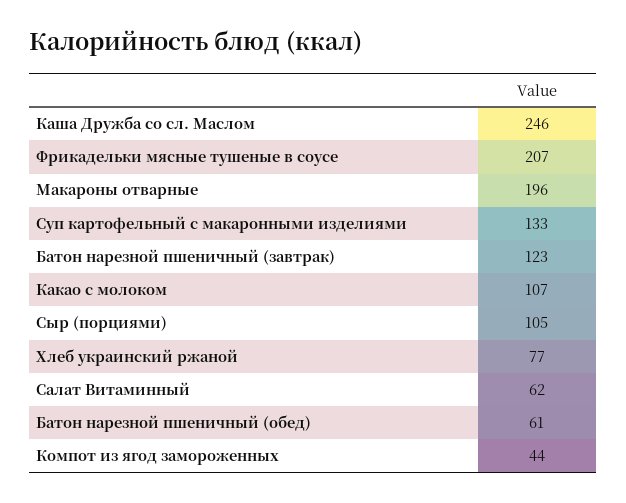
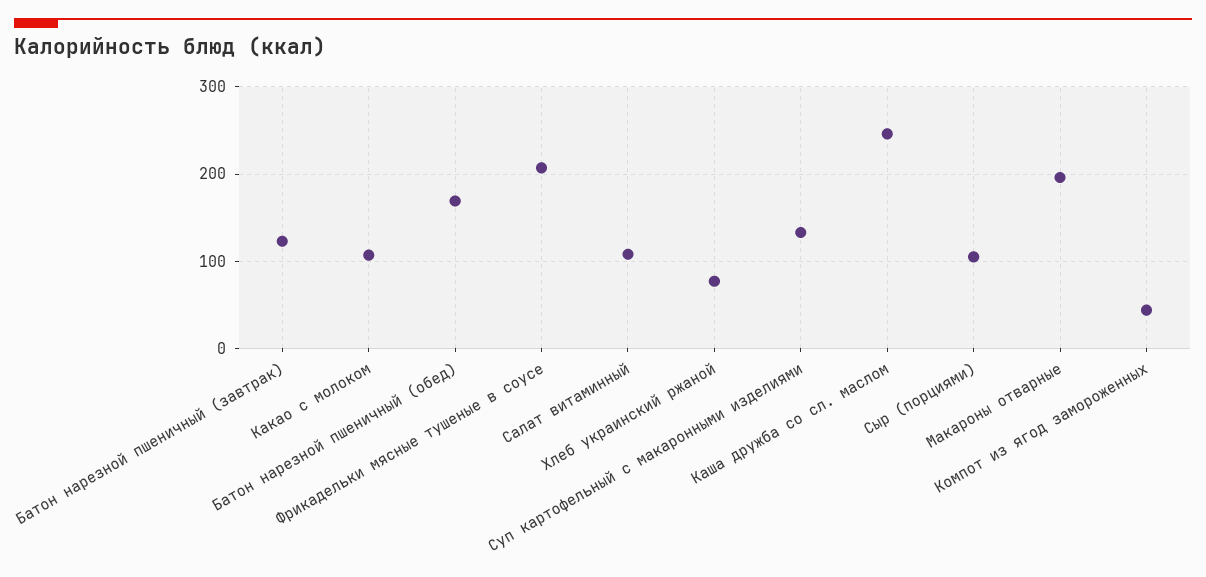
Салат Витаминный: 62 -> 110
Батон нарезной пшеничный (обед): 61 -> 170

